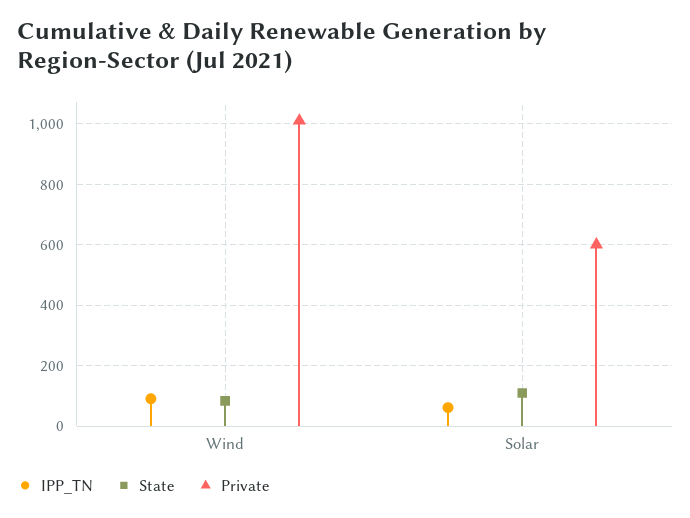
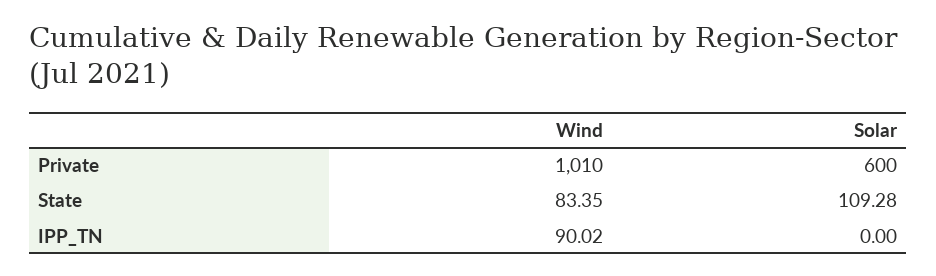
IPP_TN, Solar: 60 -> 0

